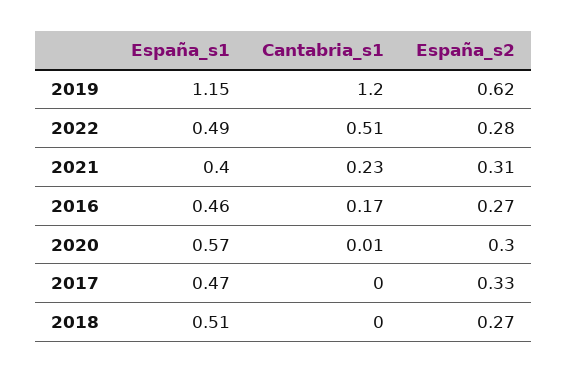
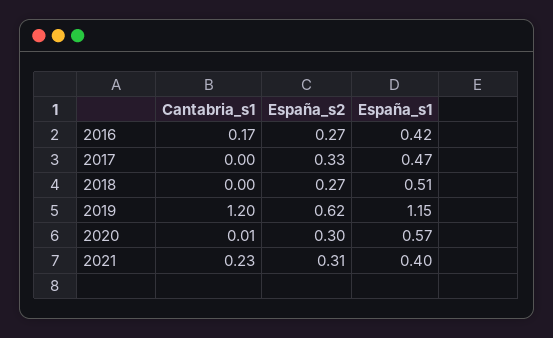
España_s1, 2022: 0.49 -> none
Cantabria_s1, 2022: 0.51 -> none
España_s2, 2022: 0.28 -> none
España_s1, 2016: 0.46 -> 0.42

